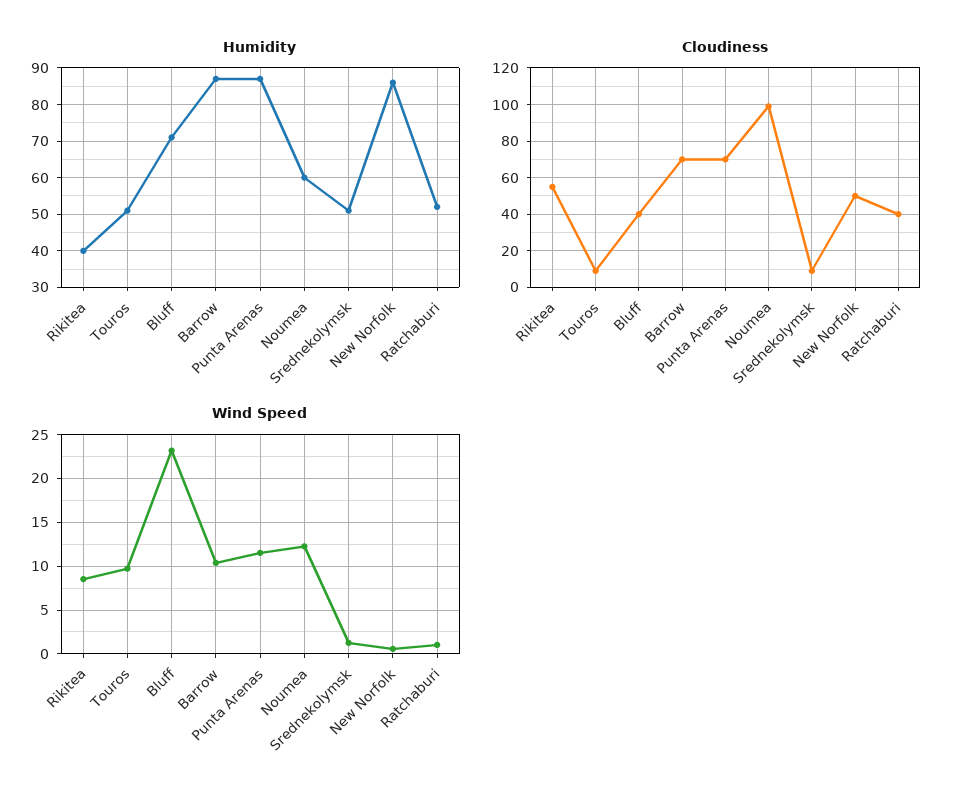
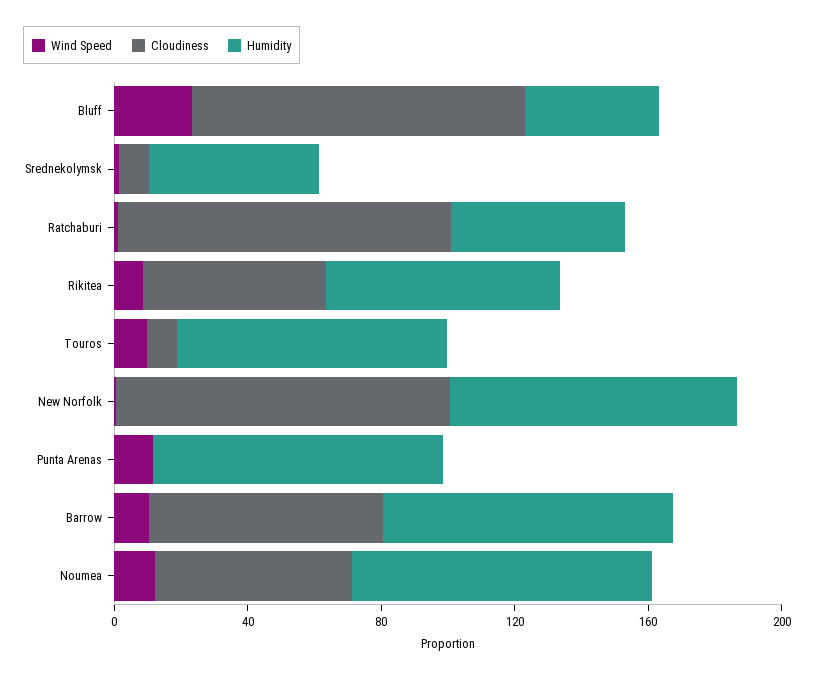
Humidity, Rikitea: 40 -> 70
Humidity, Touros: 50 -> 80
Humidity, Bluff: 70 -> 40
Humidity, Noumea: 60 -> 90
Cloudiness, Bluff: 40 -> 100
Cloudiness, Punta Arenas: 70 -> 0
Cloudiness, Noumea: 100 -> 60
Cloudiness, New Norfolk: 50 -> 100
Cloudiness, Ratchaburi: 40 -> 100

